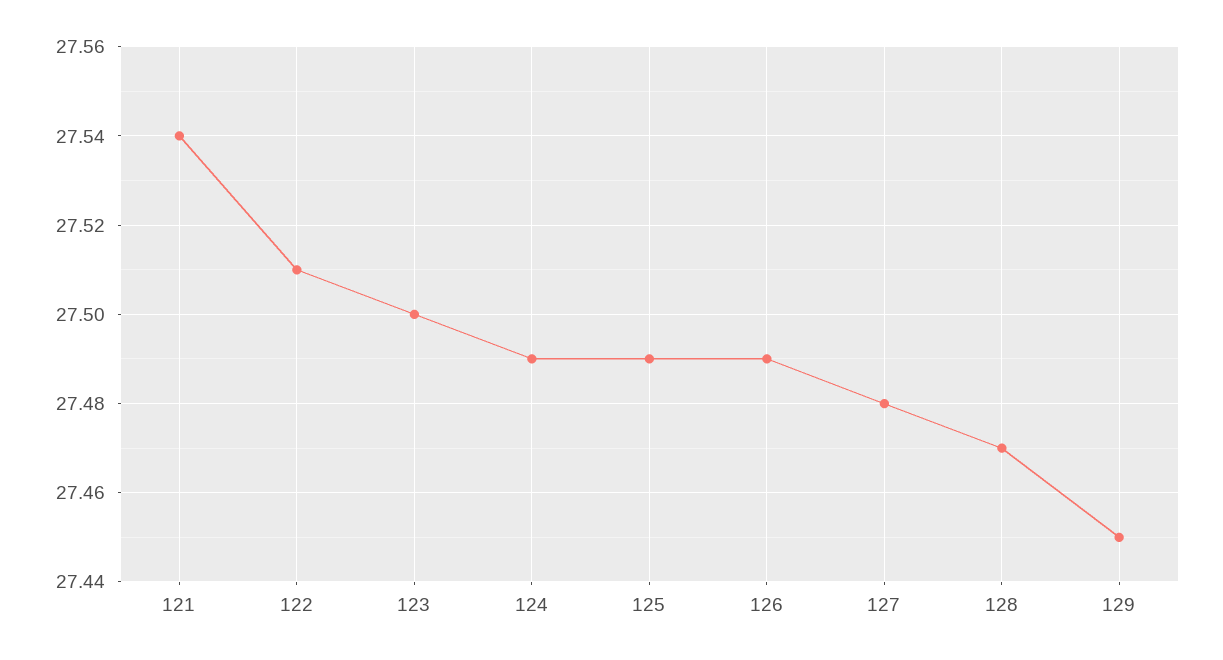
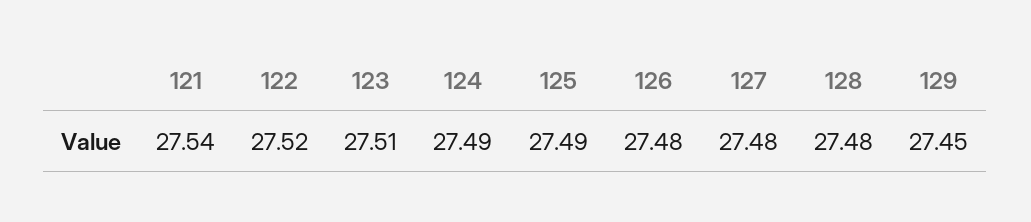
122: 27.51 -> 27.52
123: 27.5 -> 27.51
126: 27.49 -> 27.48
128: 27.47 -> 27.48

